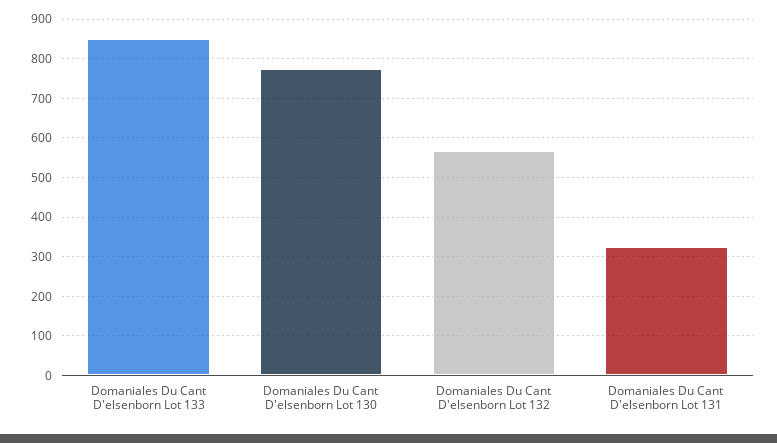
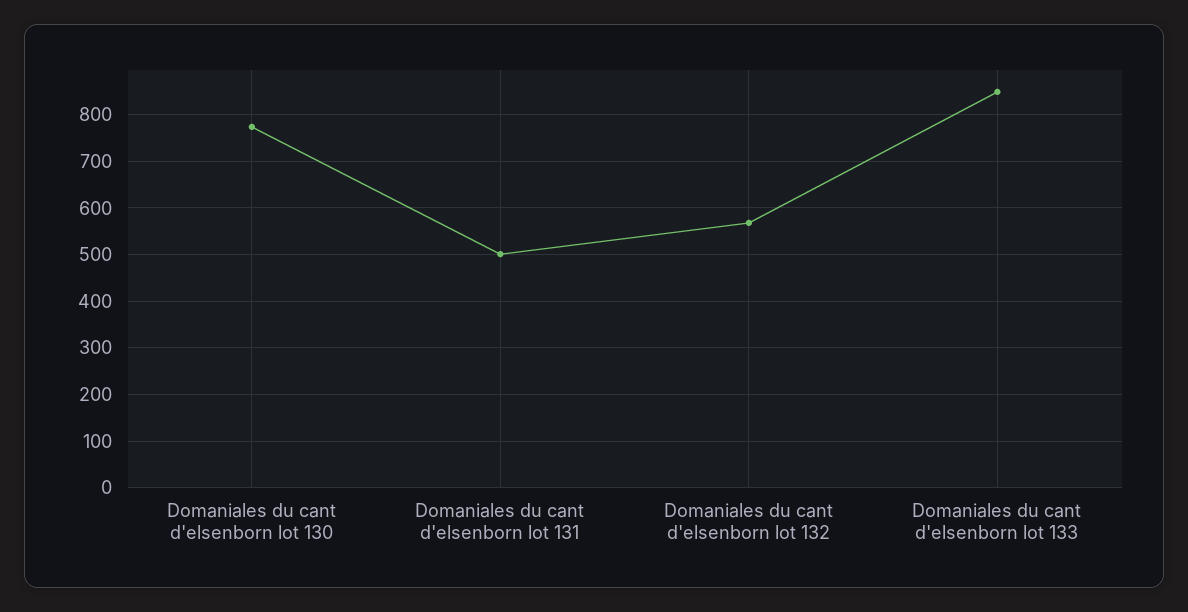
Domaniales Du Cant D'elsenborn Lot 131: 320 -> 500

